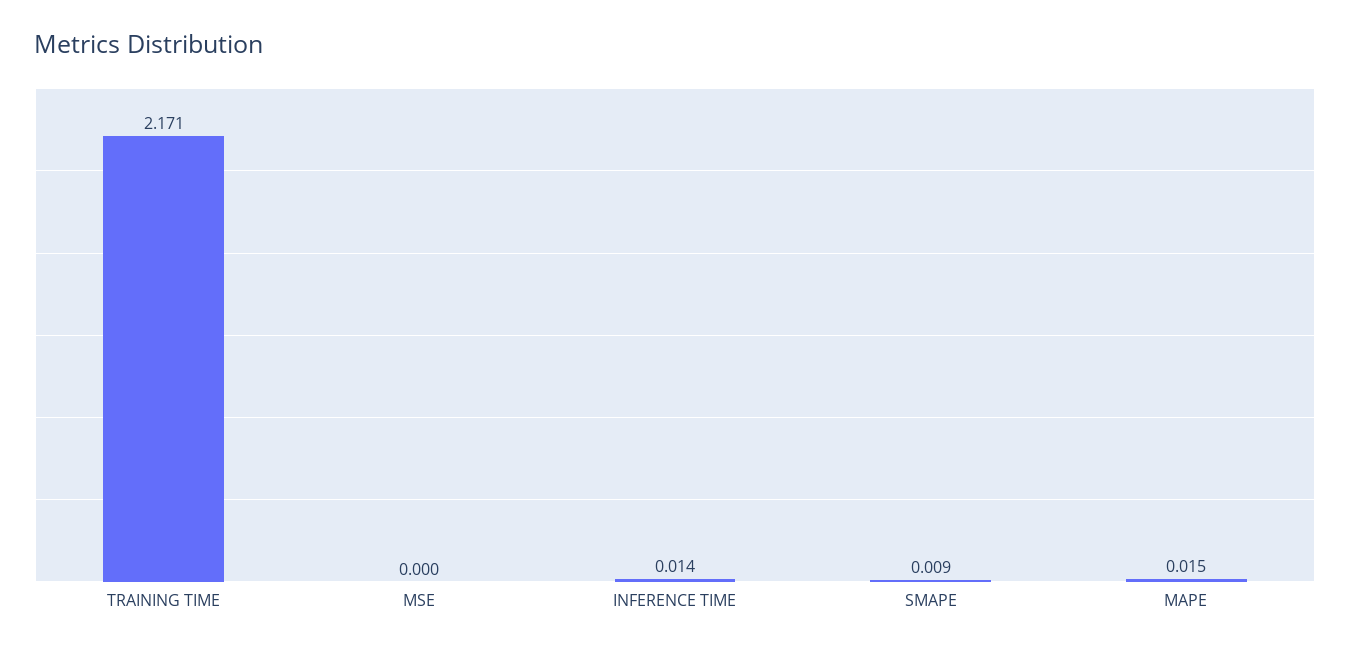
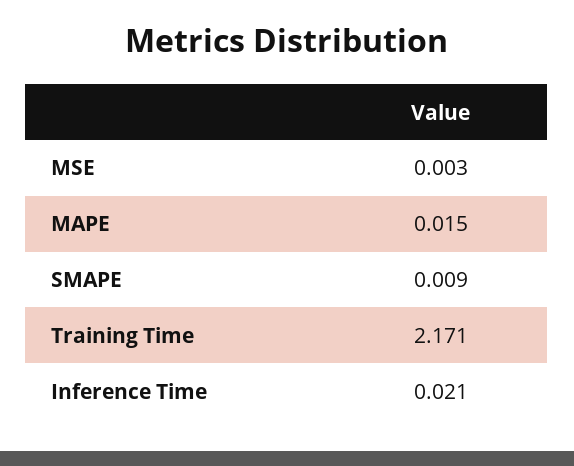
MSE: 0 -> 0.003
INFERENCE TIME: 0.014 -> 0.021

